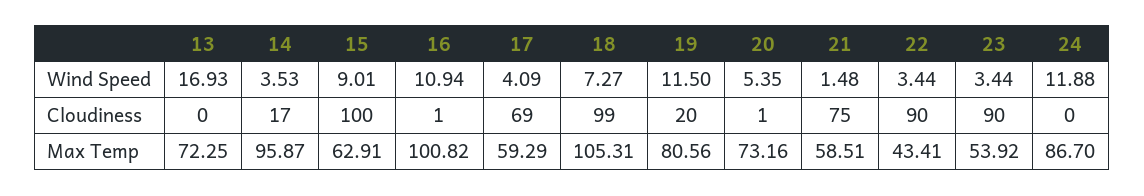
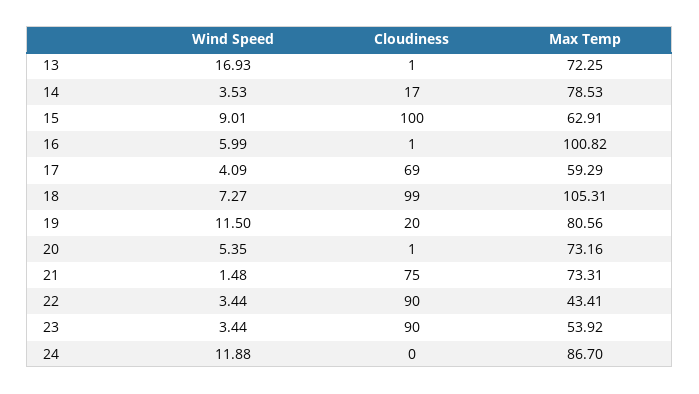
16, Wind Speed: 10.94 -> 5.99
13, Cloudiness: 0 -> 1
14, Max Temp: 95.87 -> 78.53
21, Max Temp: 58.51 -> 73.31

